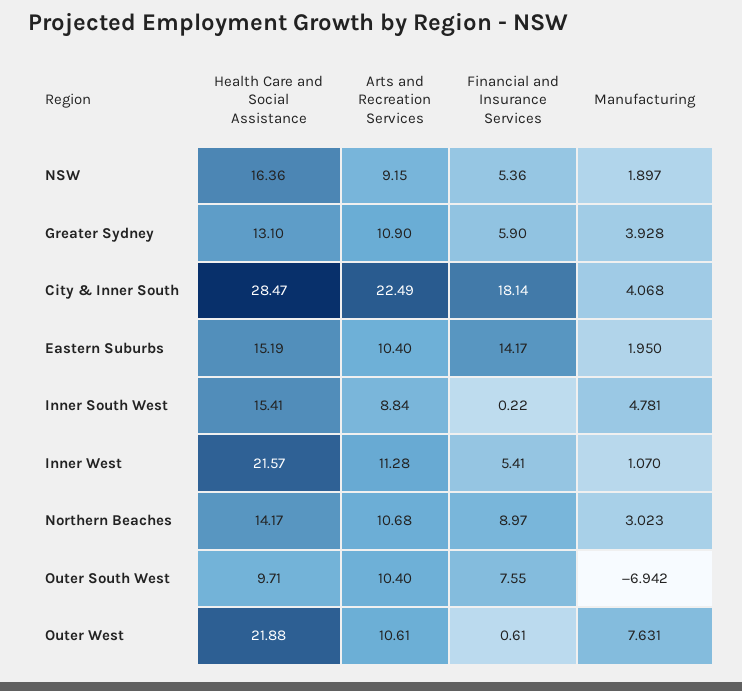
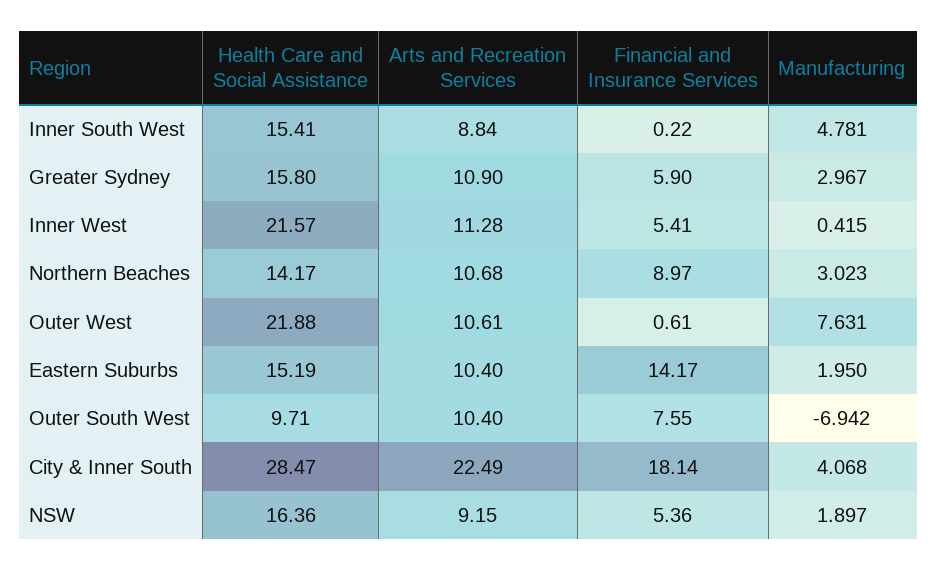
Health Care and Social Assistance, Greater Sydney: 13.1 -> 15.8
Manufacturing, Greater Sydney: 3.928 -> 2.967
Manufacturing, Inner West: 1.07 -> 0.415

